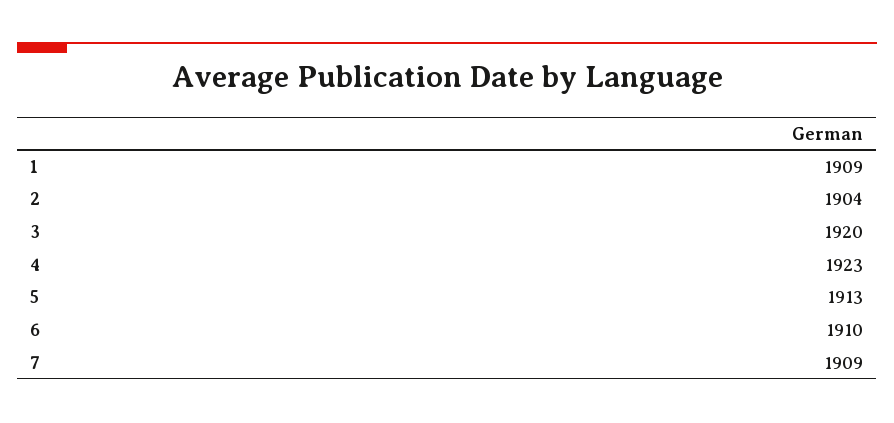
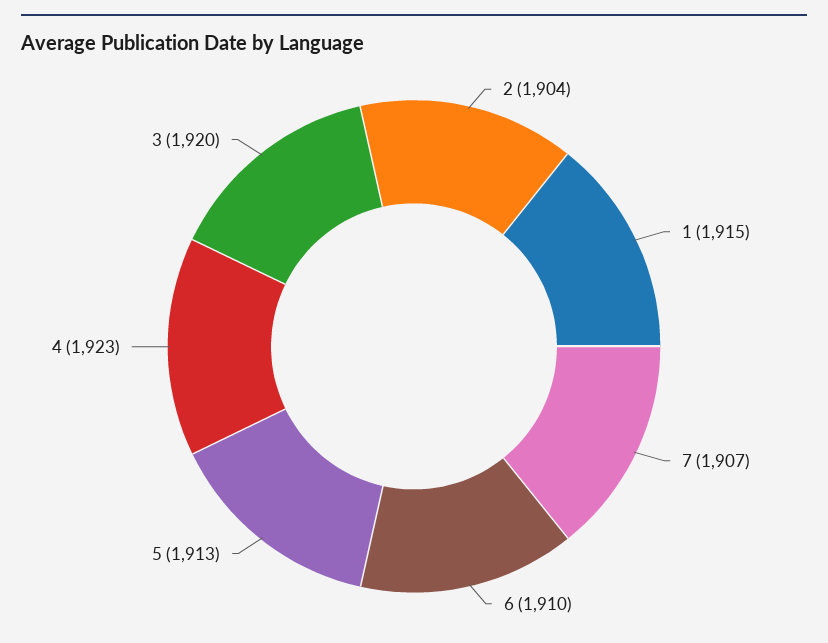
1: 1909 -> 1915
7: 1909 -> 1907

